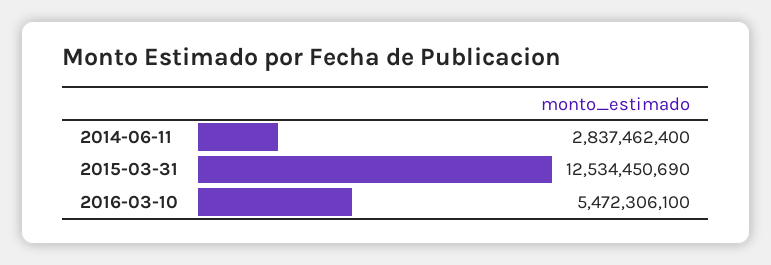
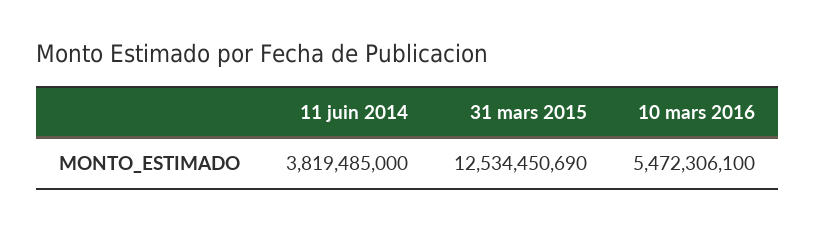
2014-06-11: 2837462400 -> 3819485000

